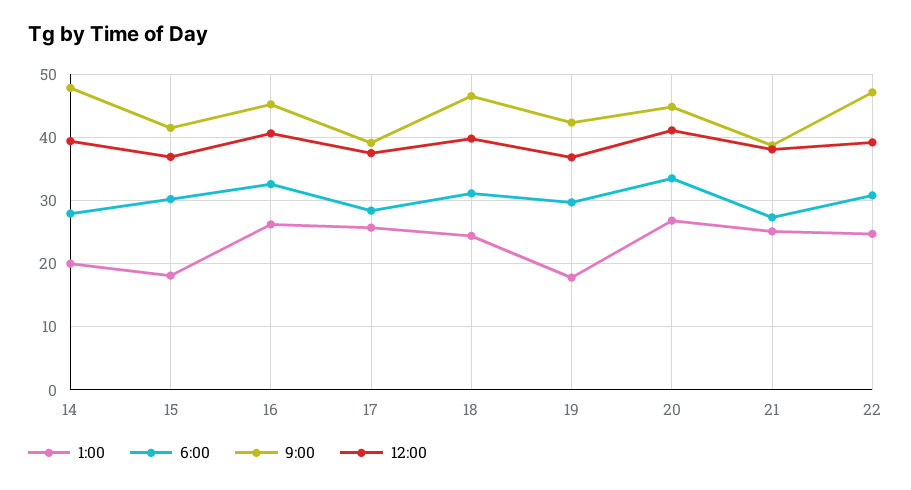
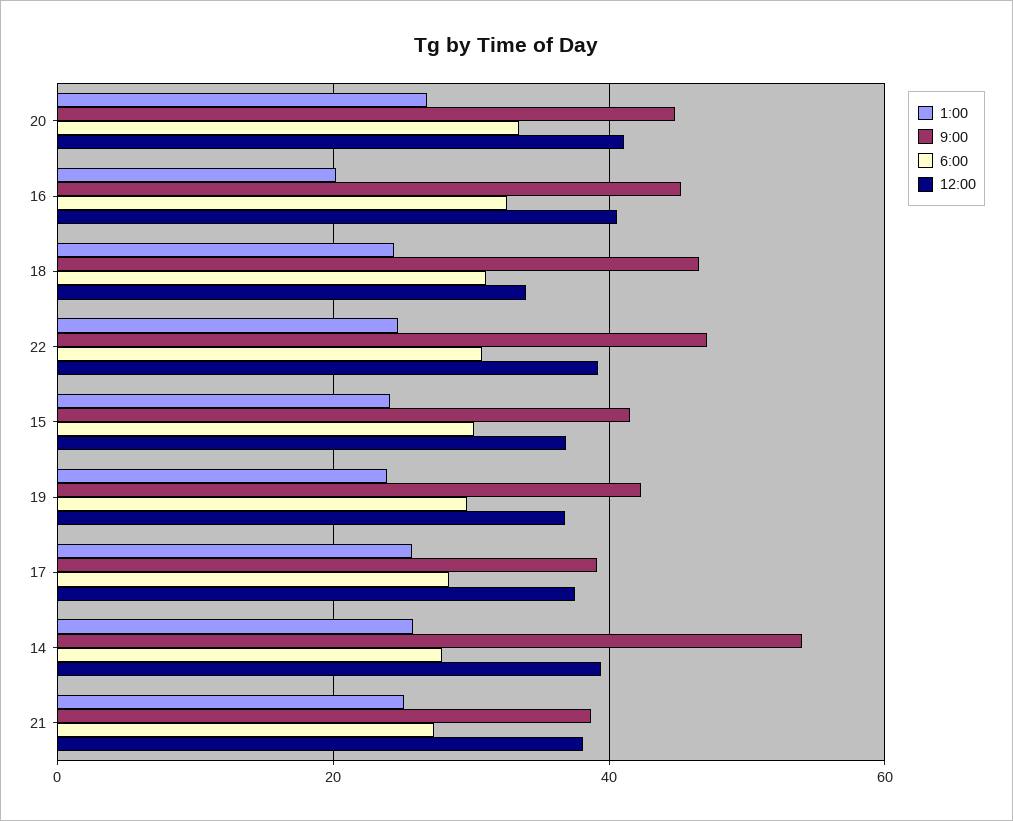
1:00, 14: 20 -> 26
9:00, 14: 48 -> 54
1:00, 15: 18 -> 24
1:00, 16: 26 -> 20
12:00, 18: 40 -> 34
1:00, 19: 18 -> 24

